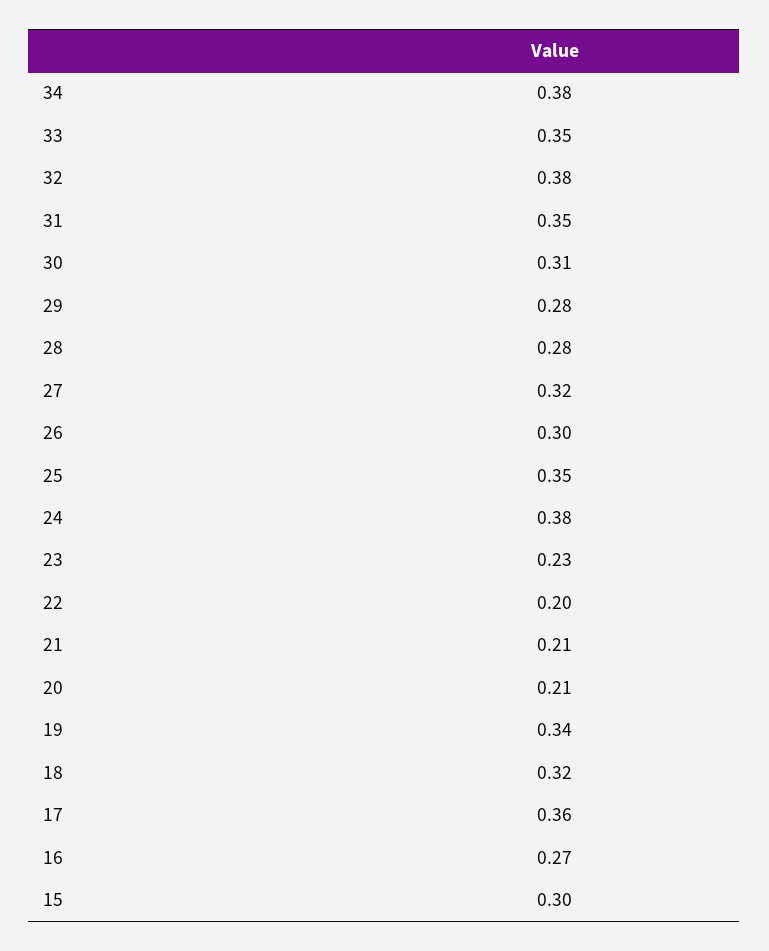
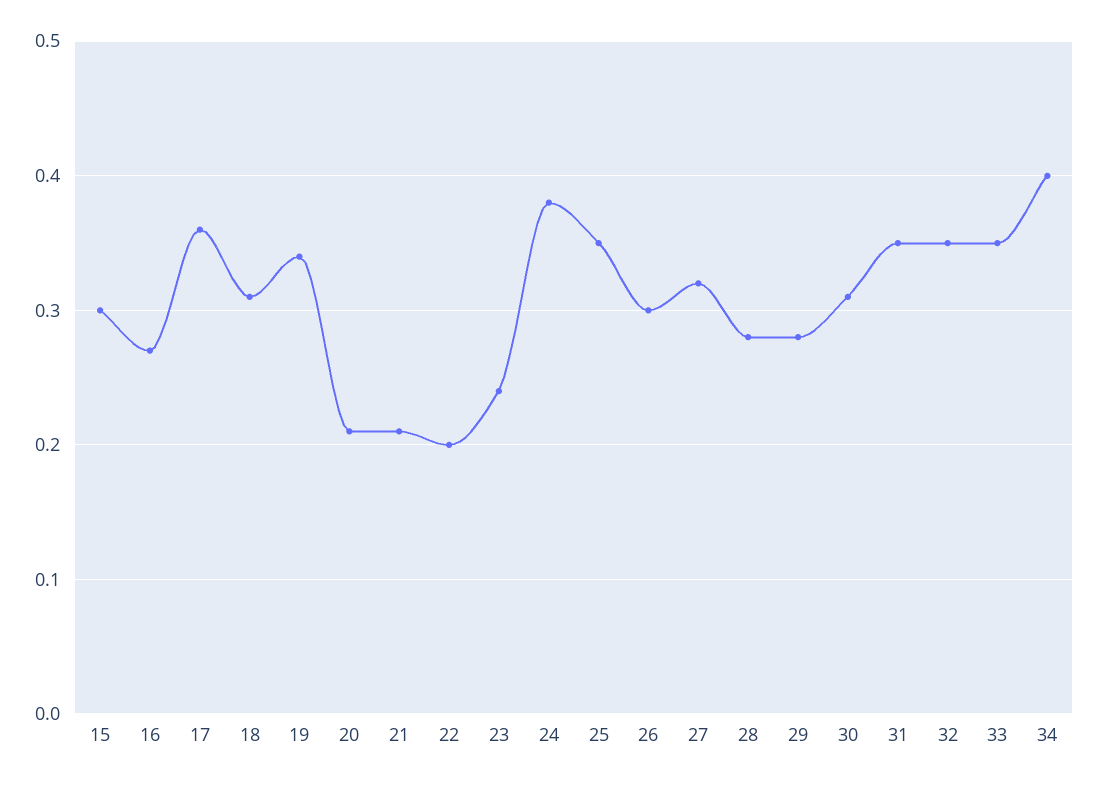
34: 0.38 -> 0.4
32: 0.38 -> 0.35
23: 0.23 -> 0.24
18: 0.32 -> 0.31

